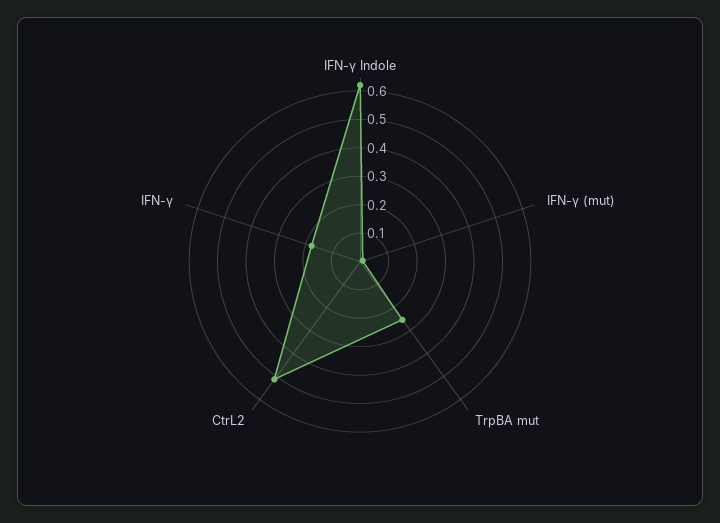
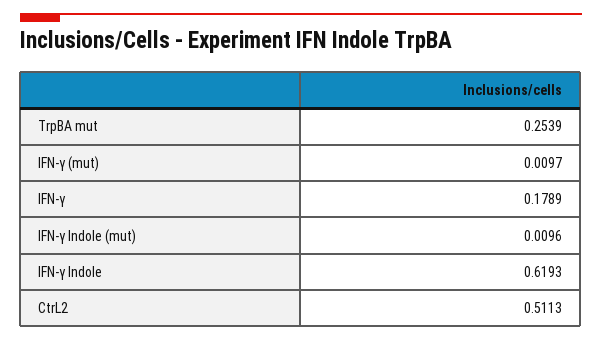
IFN-γ Indole (mut): none -> 0.0096

